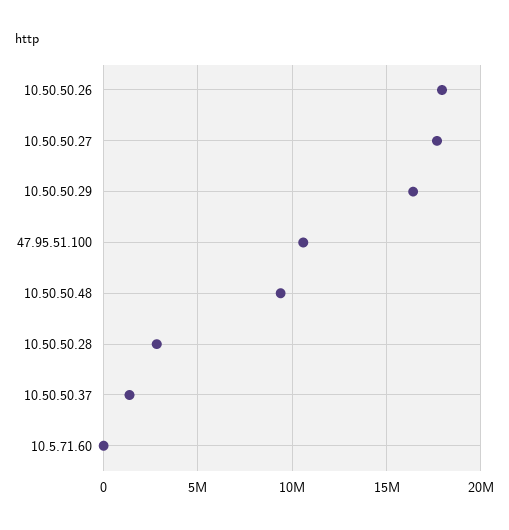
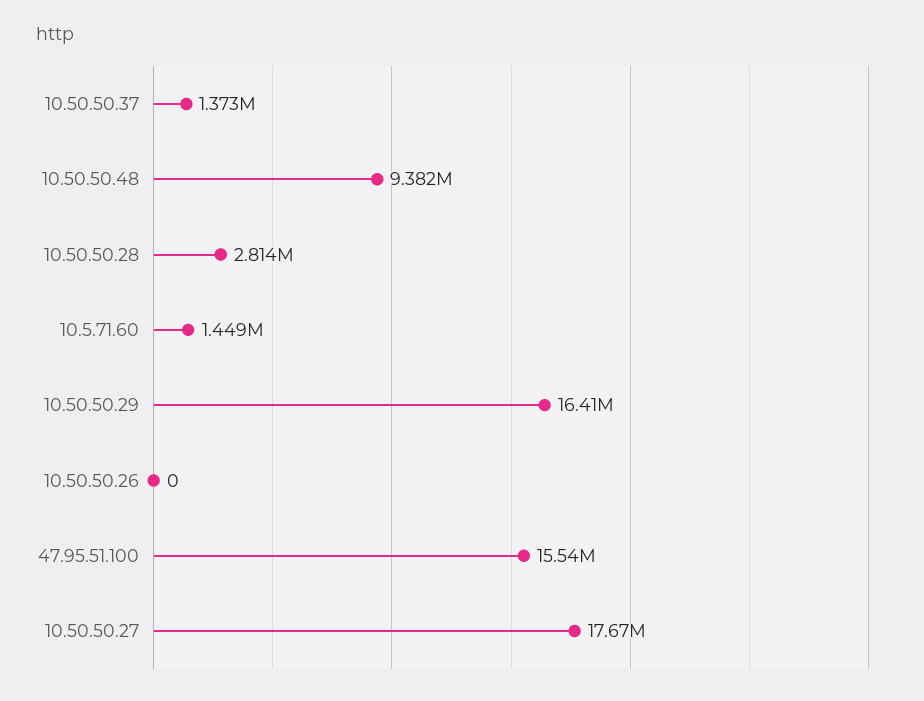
10.50.50.26: 18000000 -> 0
47.95.51.100: 10500000 -> 15540000
10.5.71.60: 0 -> 1449000

